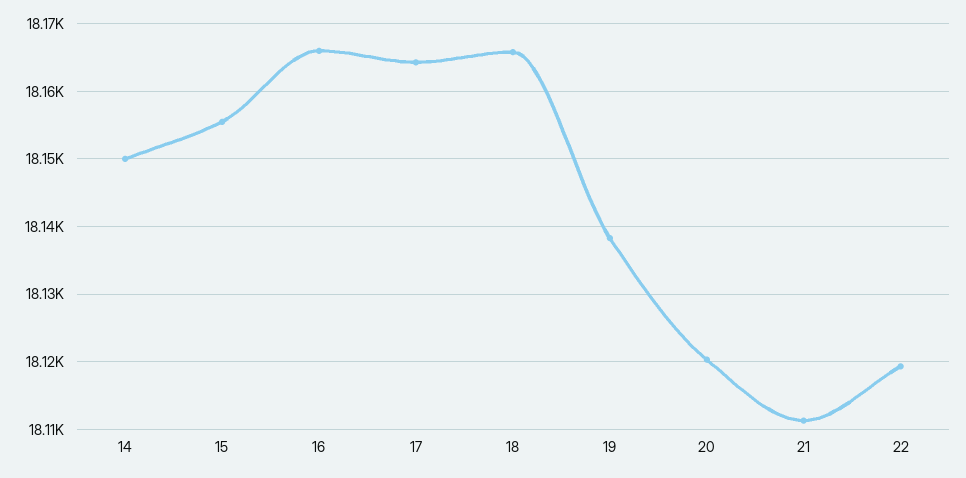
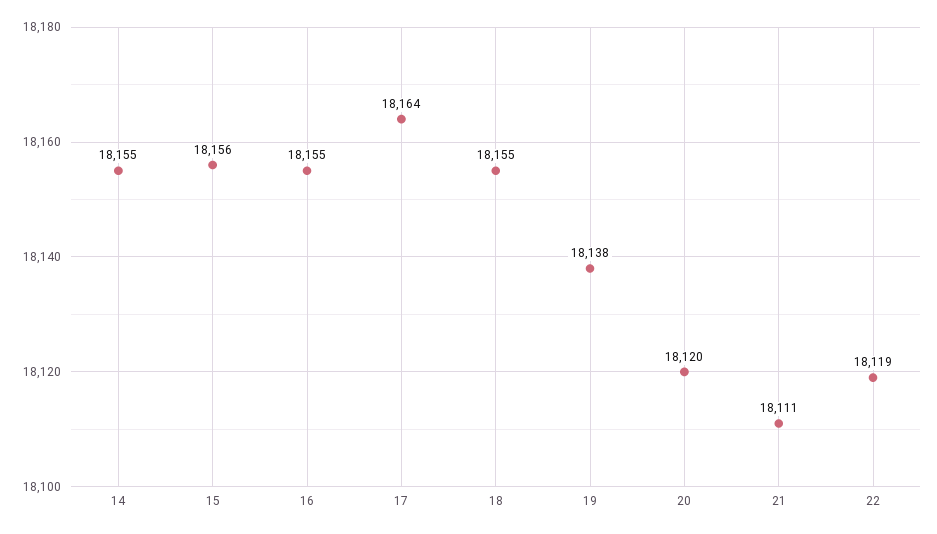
14: 18150 -> 18155
16: 18166 -> 18155
18: 18166 -> 18155

